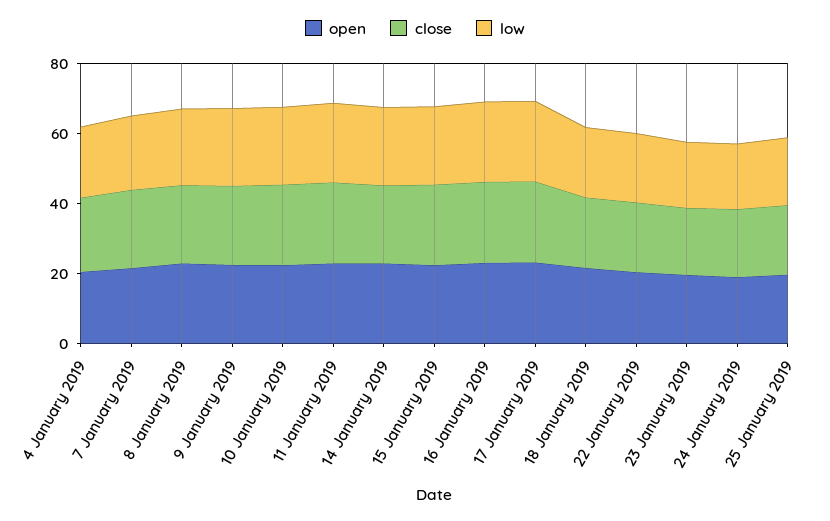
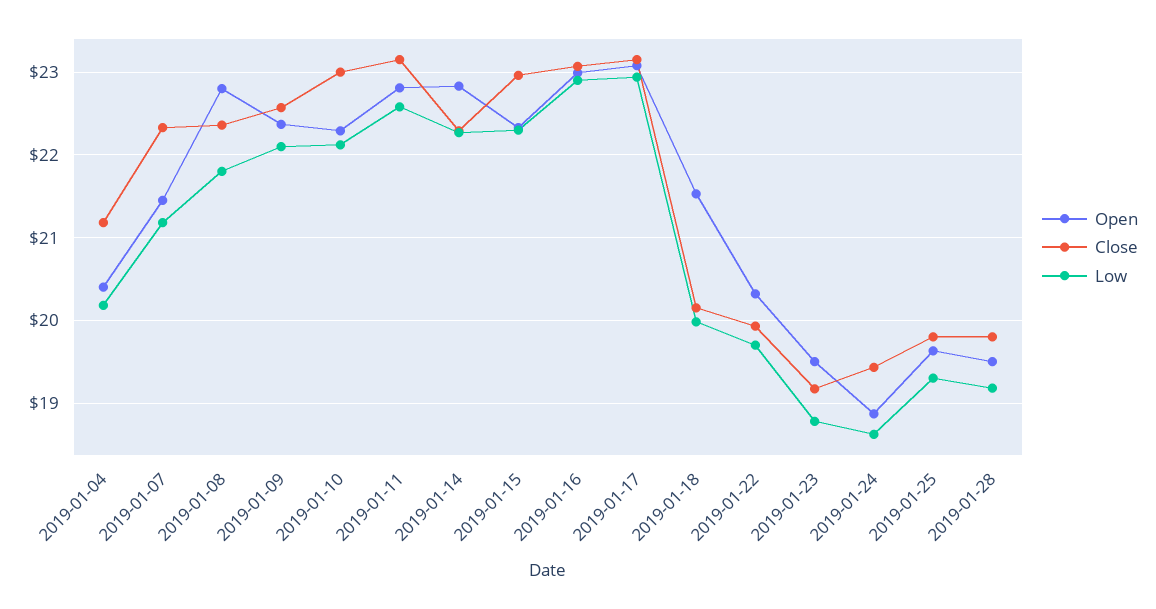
open, 2019-01-28: none -> 19.5
close, 2019-01-28: none -> 19.8
low, 2019-01-28: none -> 19.2

